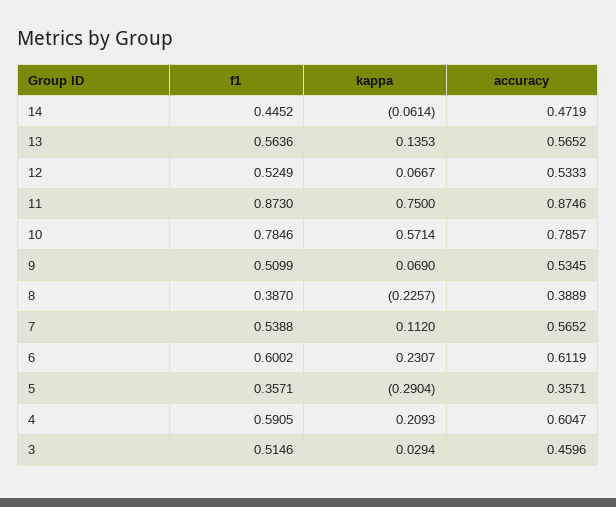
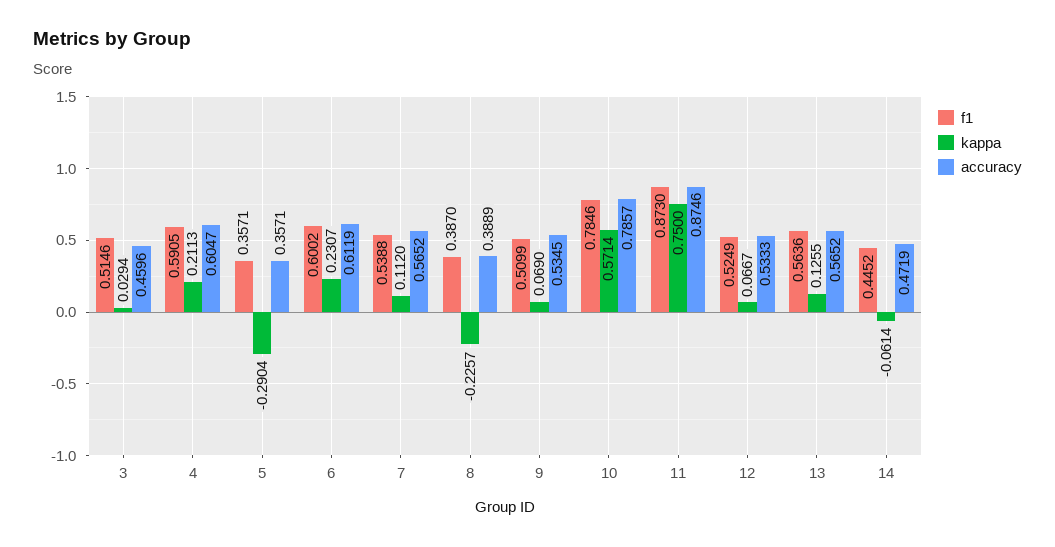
kappa, 13: 0.1353 -> 0.1255
kappa, 4: 0.2093 -> 0.2113

